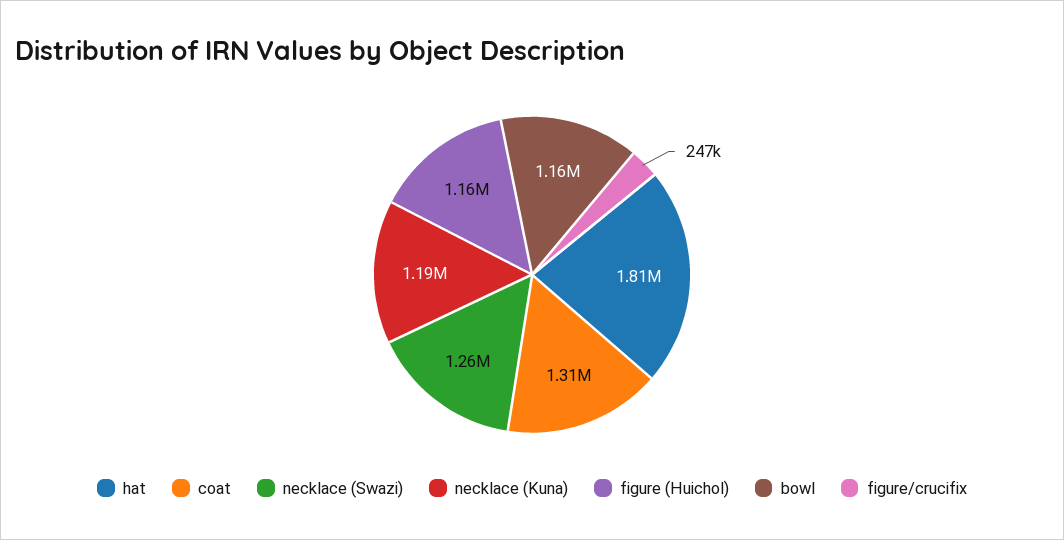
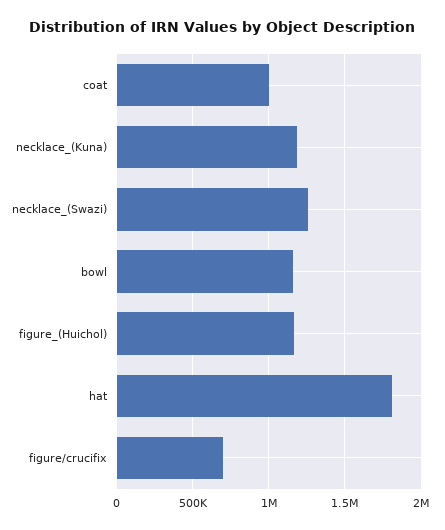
coat: 1310000 -> 1000000
figure/crucifix: 247000 -> 700000

